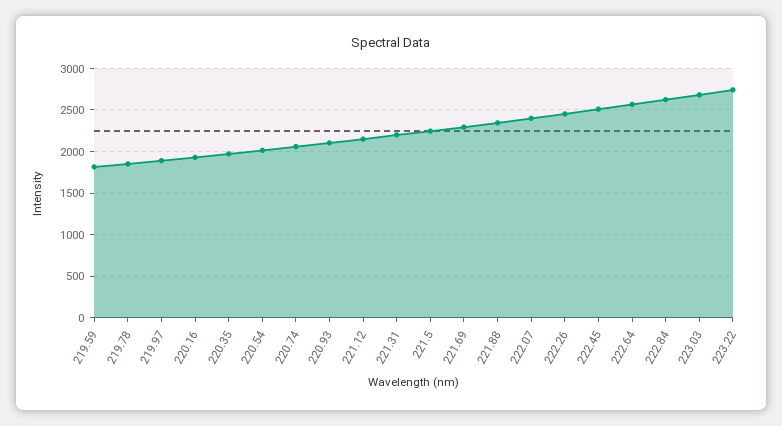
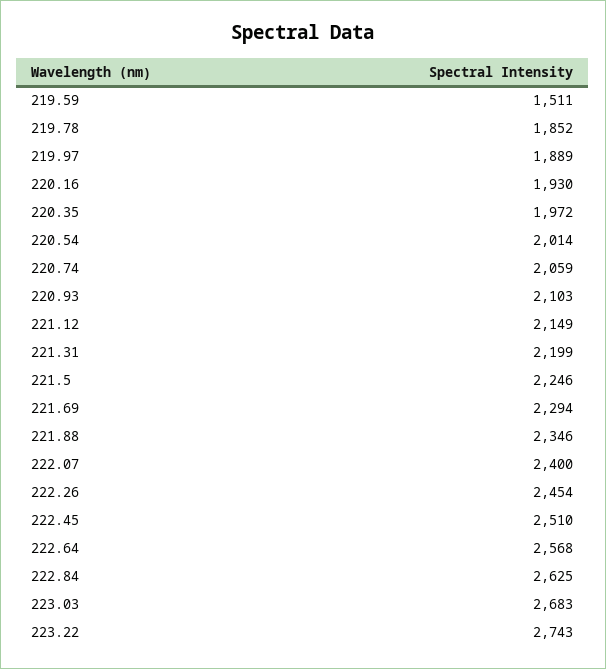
219.59: 1800 -> 1511

